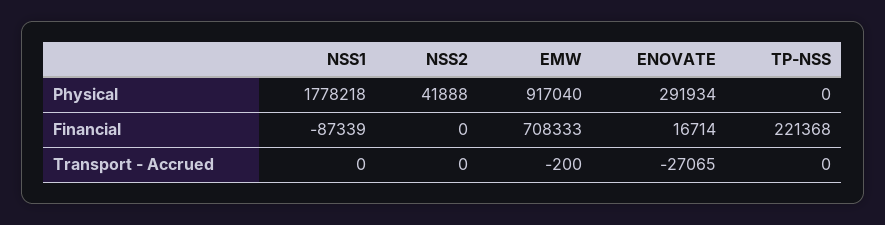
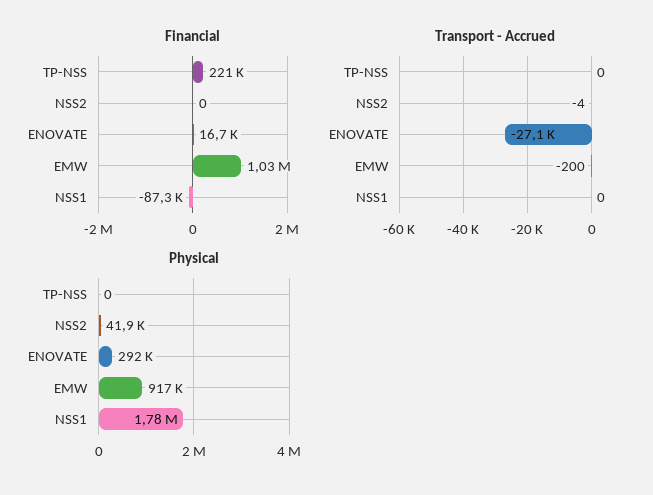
Financial, EMW: 708333 -> 1030000
Transport - Accrued, NSS2: 0 -> -4

